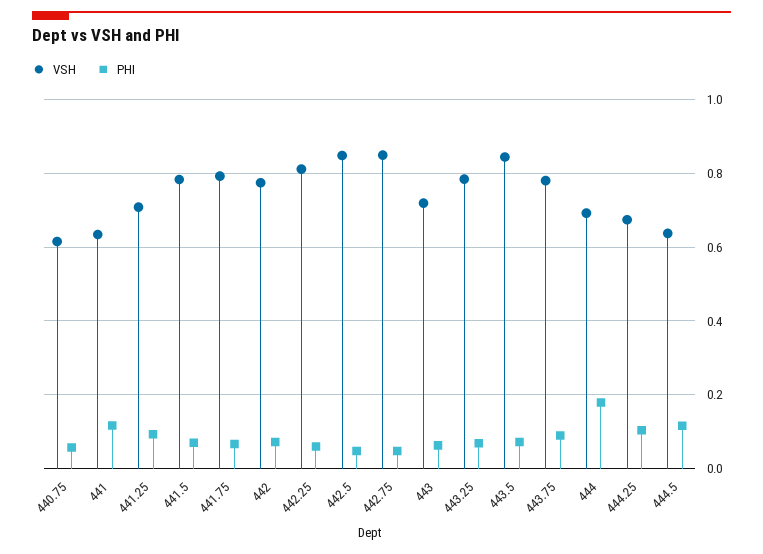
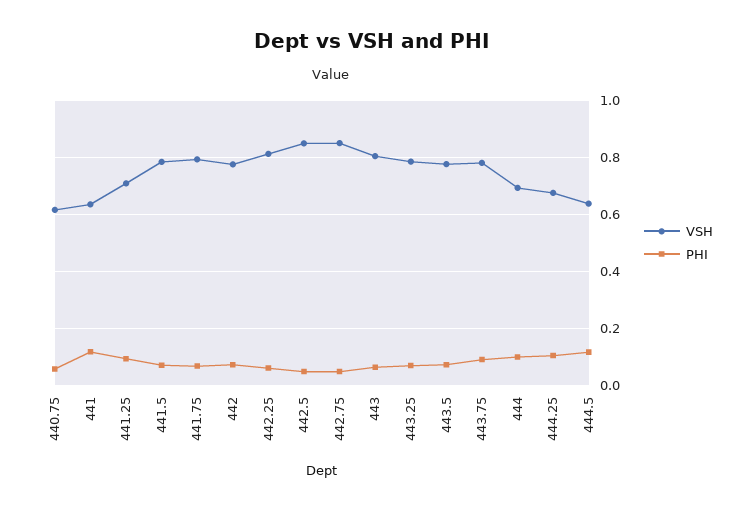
VSH, 443: 0.72 -> 0.8
VSH, 443.5: 0.84 -> 0.775
PHI, 444: 0.18 -> 0.1

